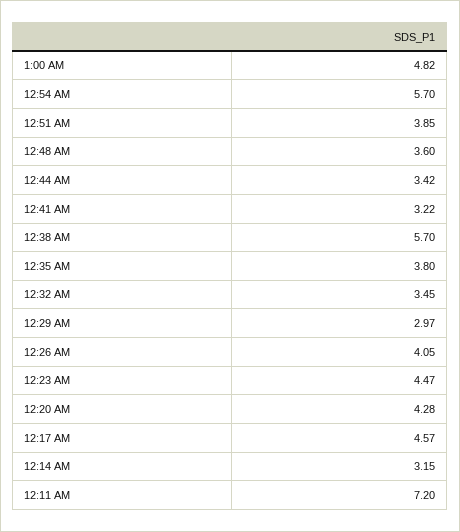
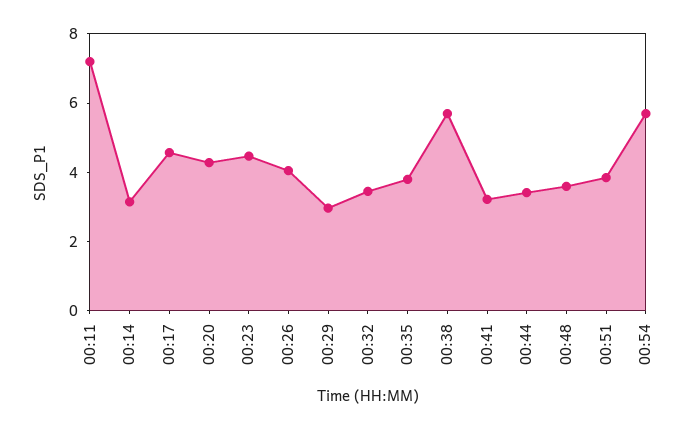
1:00 AM: 4.82 -> none

